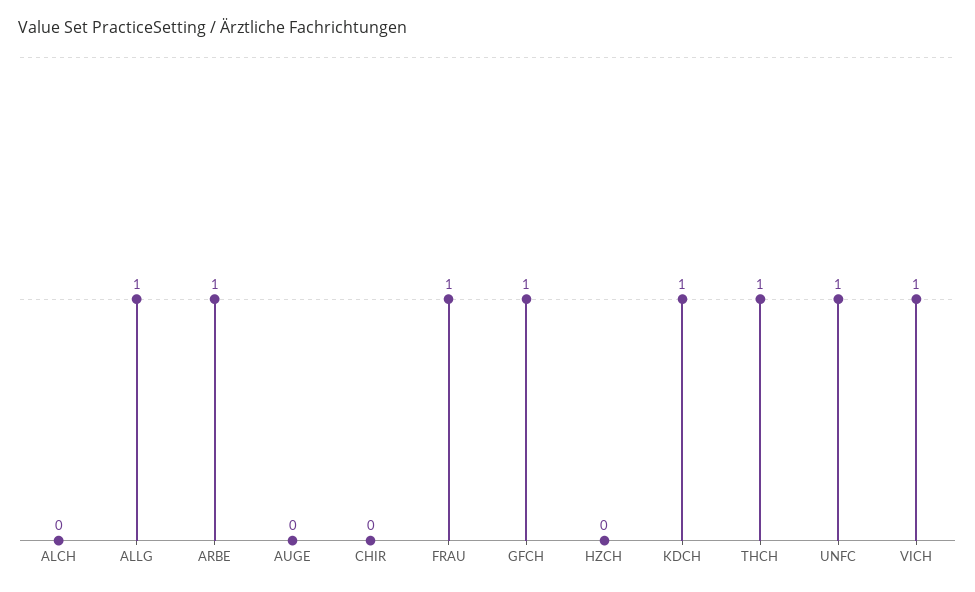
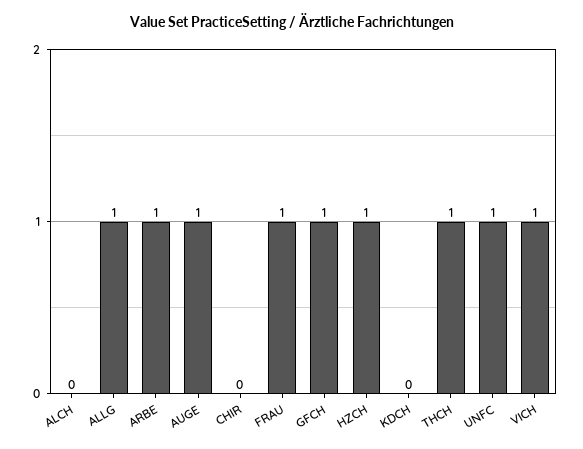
AUGE: 0 -> 1
HZCH: 0 -> 1
KDCH: 1 -> 0

